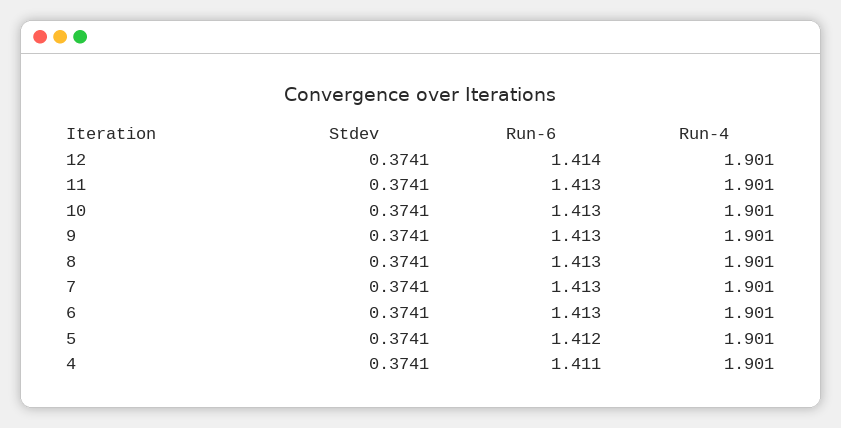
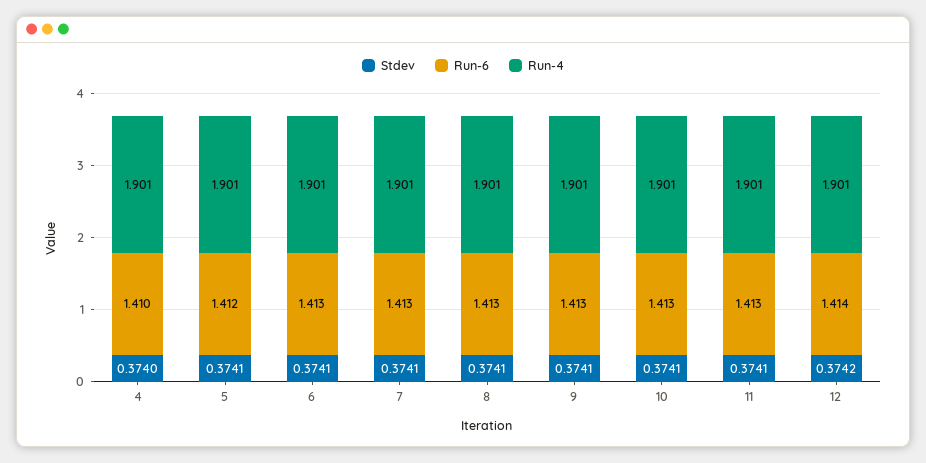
Stdev, 12: 0.3741 -> 0.3742
Stdev, 4: 0.3741 -> 0.374
Run-6, 4: 1.411 -> 1.41

